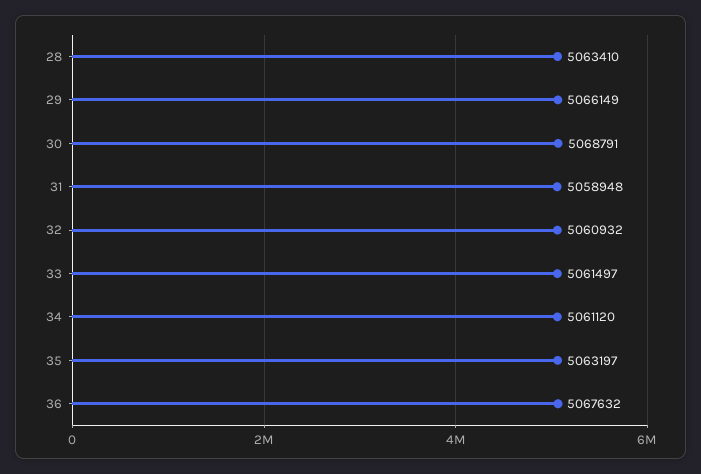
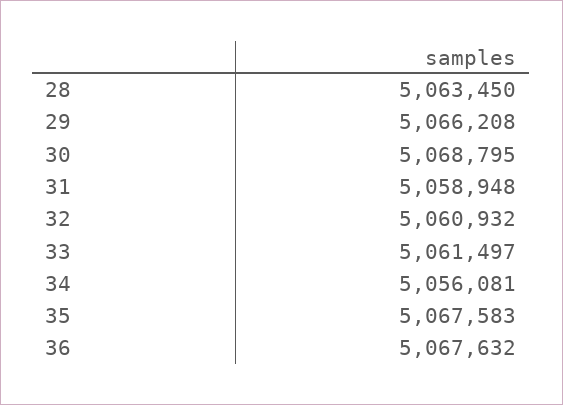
28: 5063410 -> 5063450
29: 5066149 -> 5066208
30: 5068791 -> 5068795
34: 5061120 -> 5056081
35: 5063197 -> 5067583

